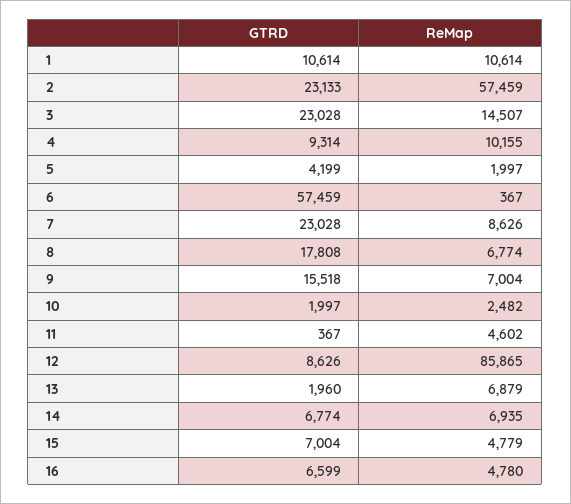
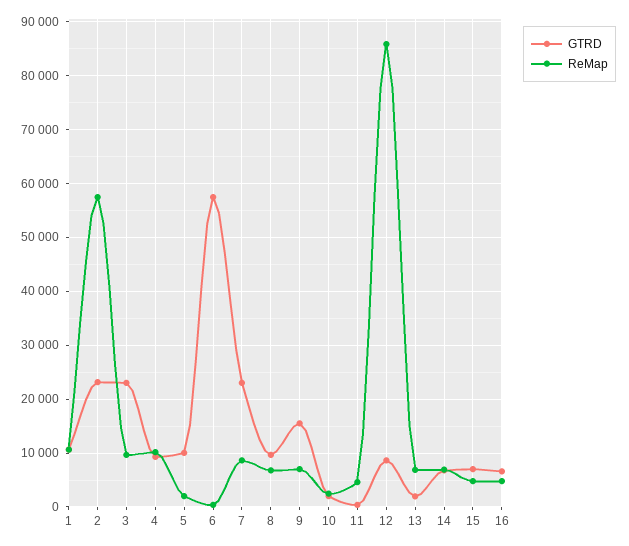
ReMap, 3: 14507 -> 10000
GTRD, 5: 4199 -> 10000
GTRD, 8: 17808 -> 10000

